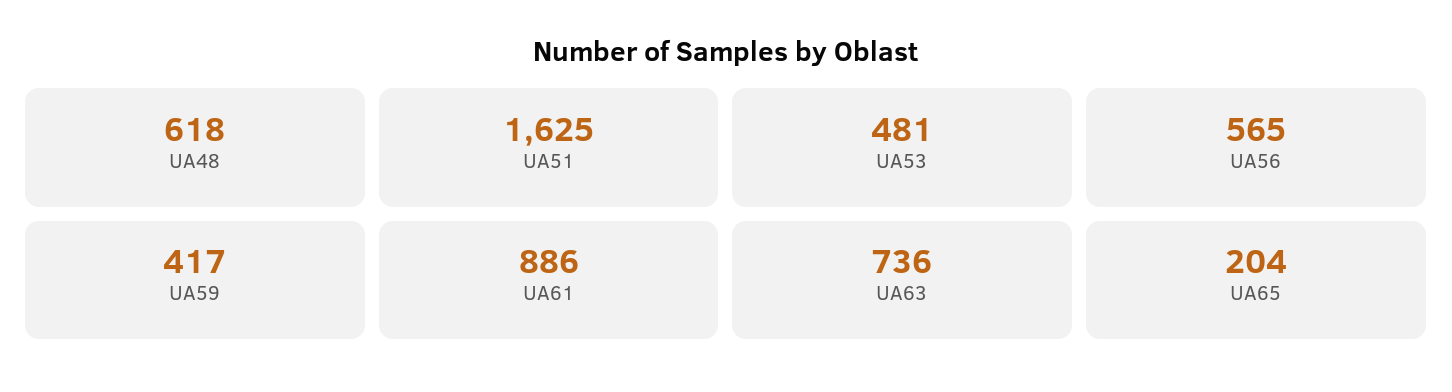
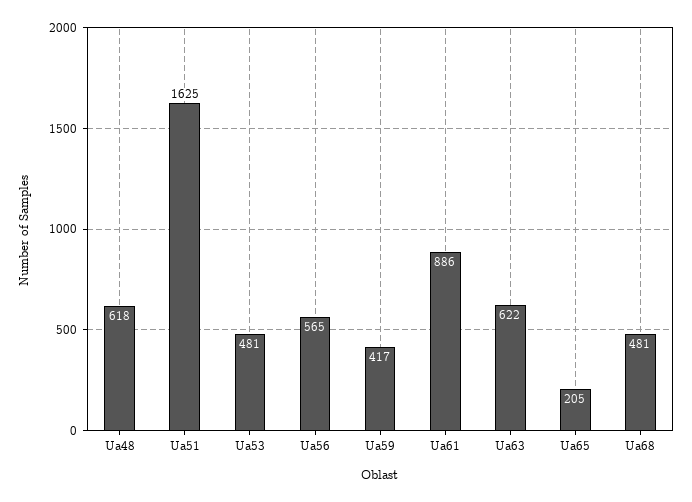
UA63: 736 -> 622
UA65: 204 -> 205
Ua68: none -> 481

